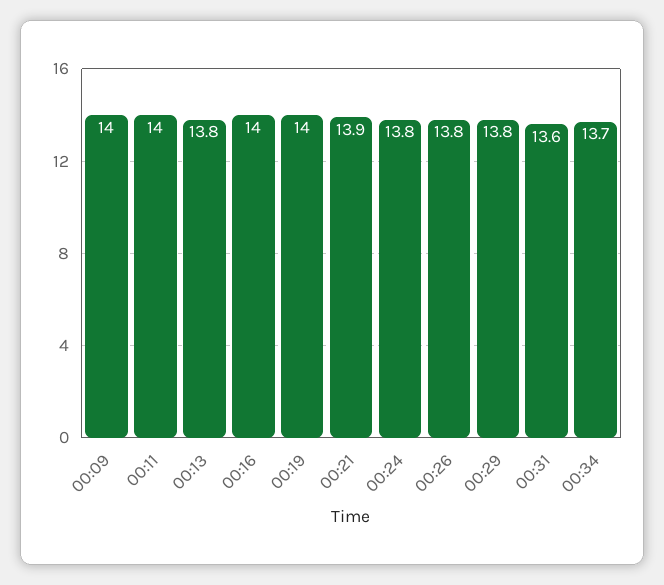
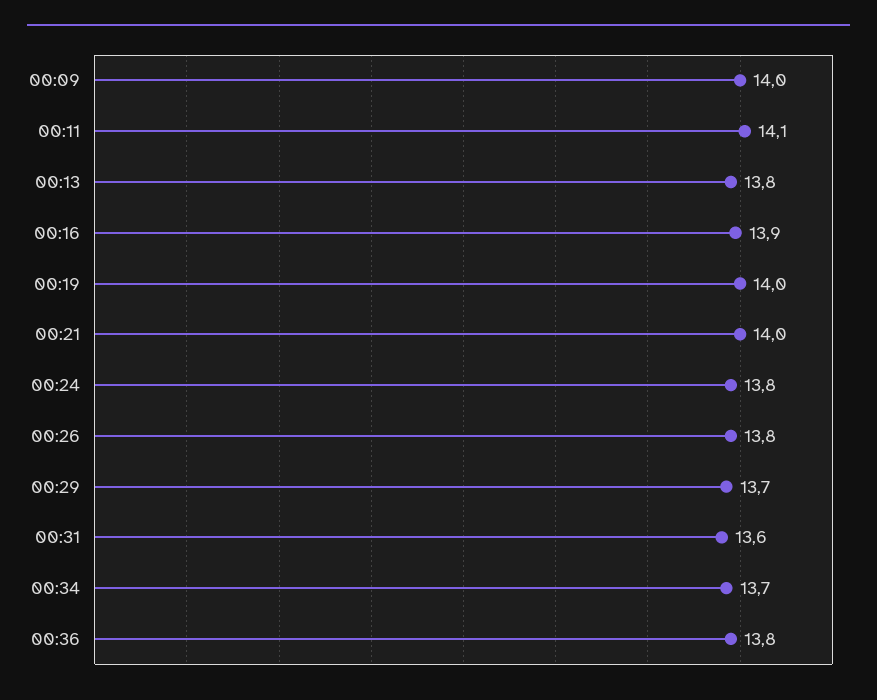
00:11: 14 -> 14.1
00:16: 14 -> 13.9
00:21: 13.9 -> 14
00:29: 13.8 -> 13.7
00:36: none -> 13.8

